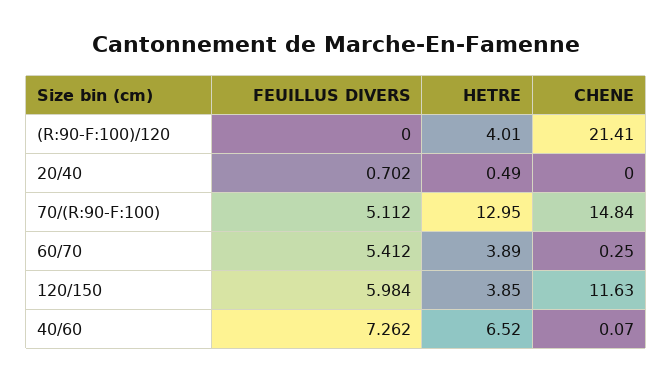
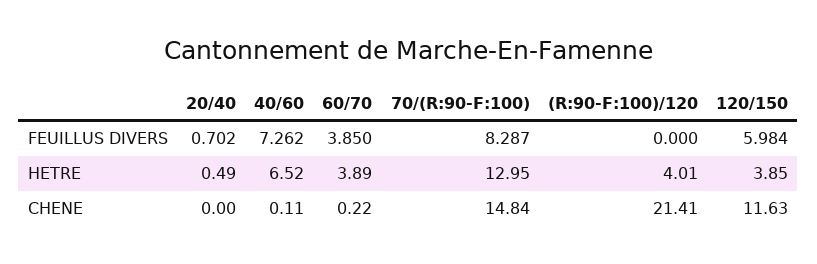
FEUILLUS DIVERS, 70/(R:90-F:100): 5.112 -> 8.287
FEUILLUS DIVERS, 60/70: 5.412 -> 3.85
CHENE, 60/70: 0.25 -> 0.22
CHENE, 40/60: 0.07 -> 0.11

